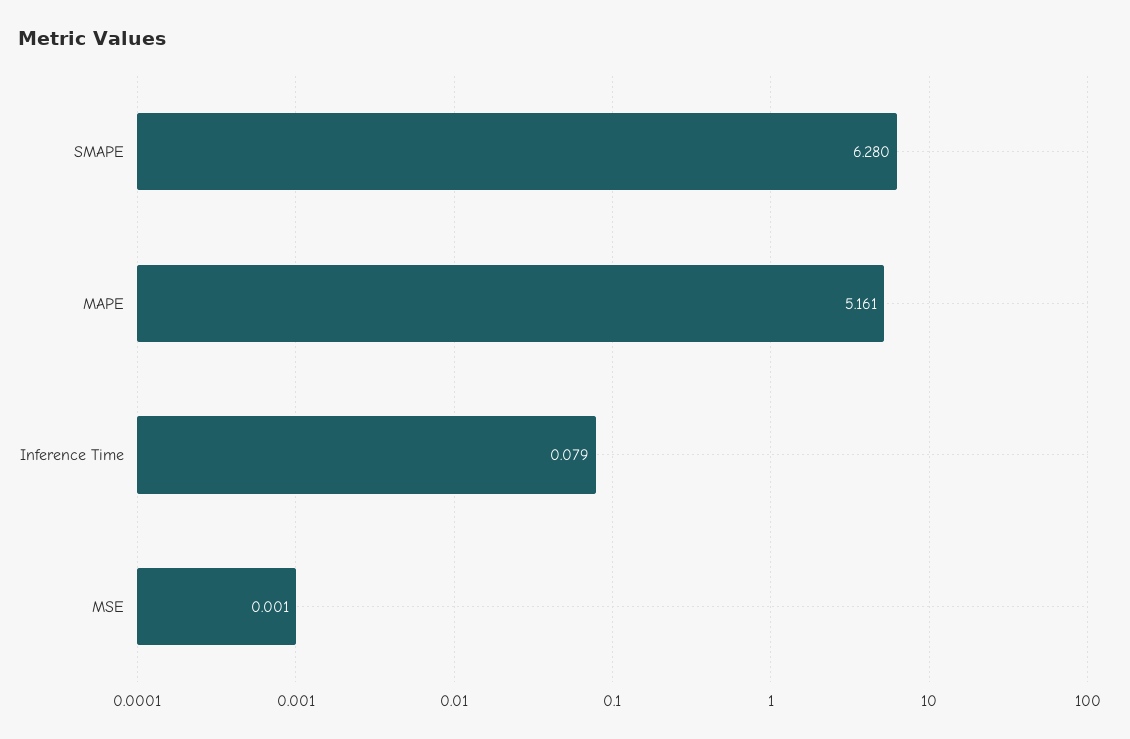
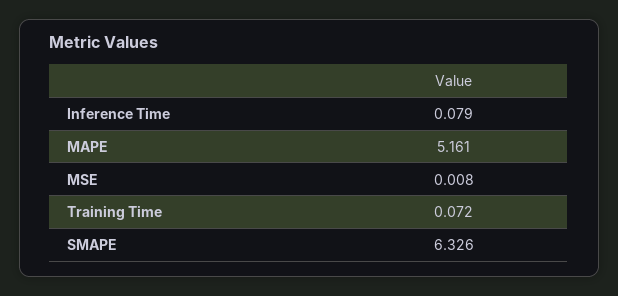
SMAPE: 6.28 -> 6.326
MSE: 0.001 -> 0.008
Training Time: none -> 0.072

